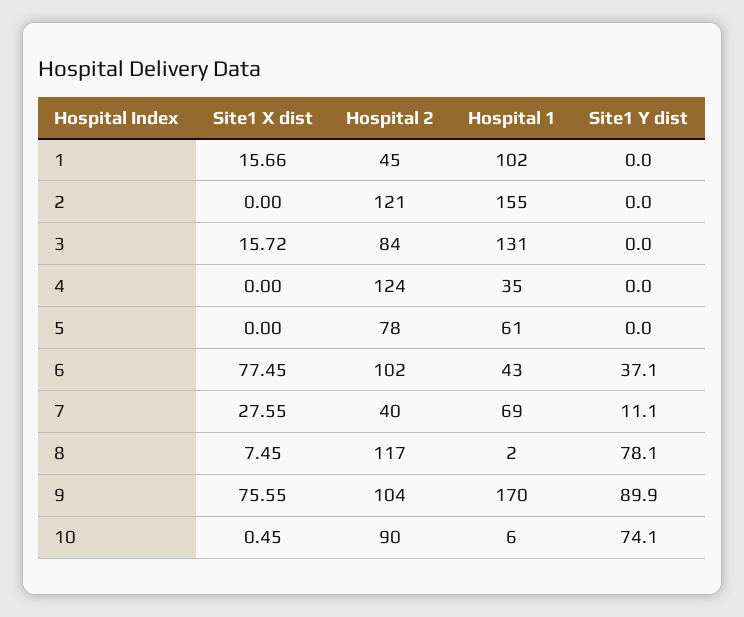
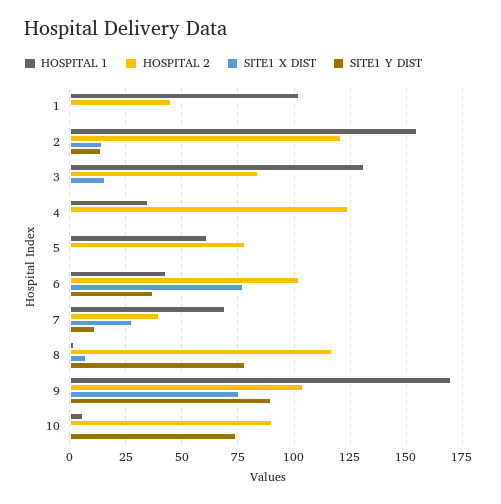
Site1 X dist, 1: 15.66 -> 0
Site1 X dist, 2: 0 -> 15
Site1 Y dist, 2: 0 -> 15

